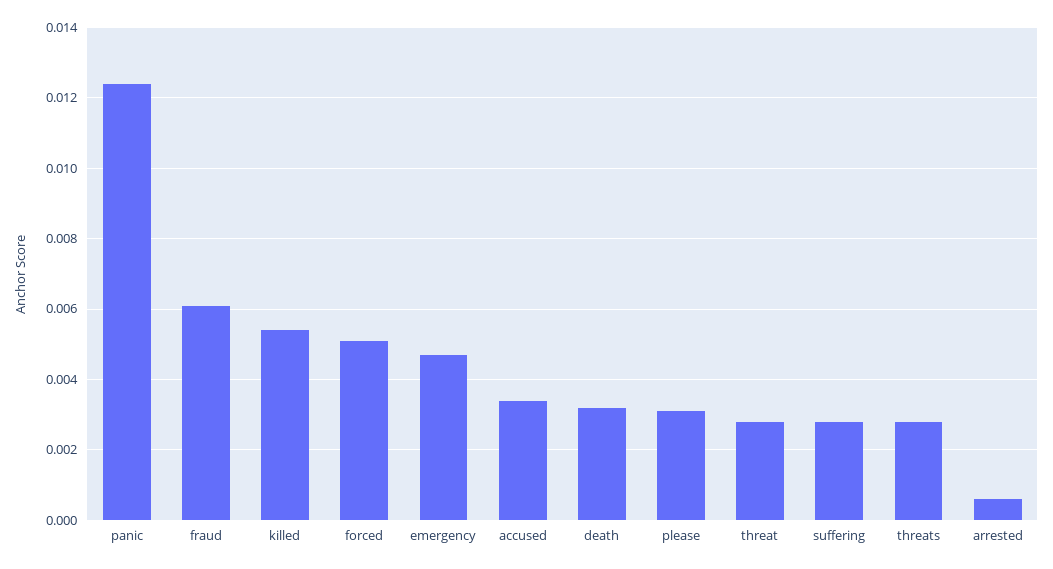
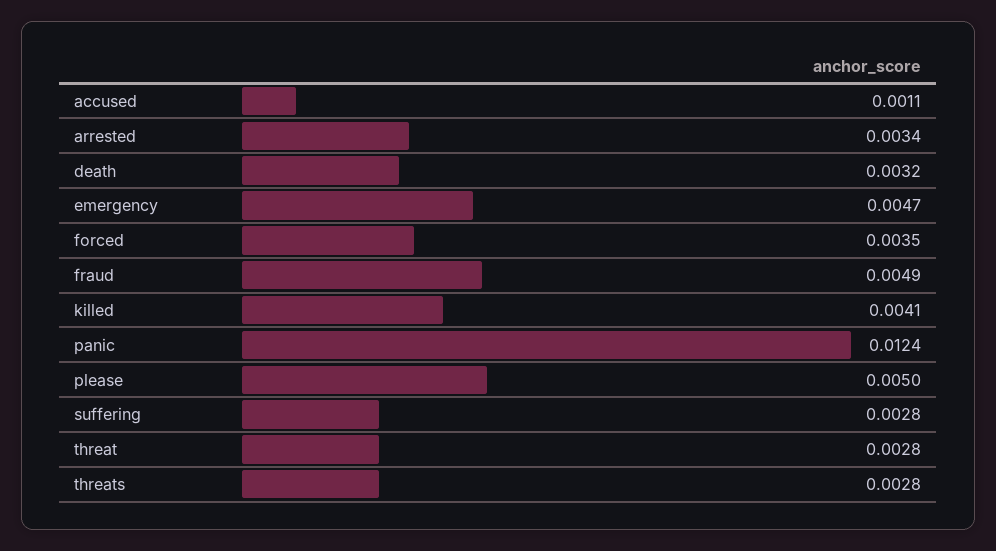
fraud: 0.006 -> 0.0049
killed: 0.0055 -> 0.0041
forced: 0.005 -> 0.0035
accused: 0.0035 -> 0.0011
please: 0.003 -> 0.005
arrested: 0.0005 -> 0.0034

